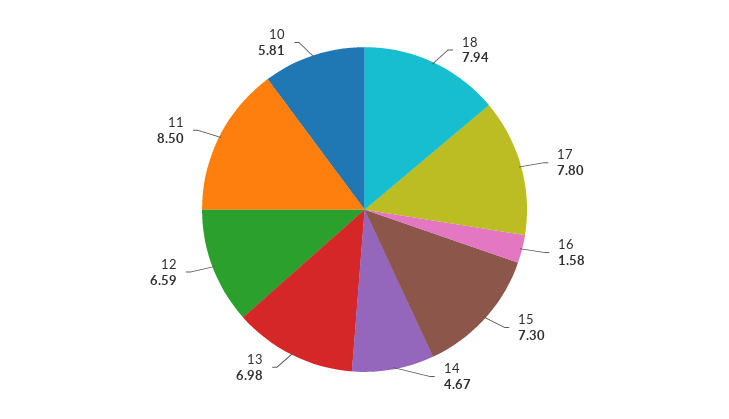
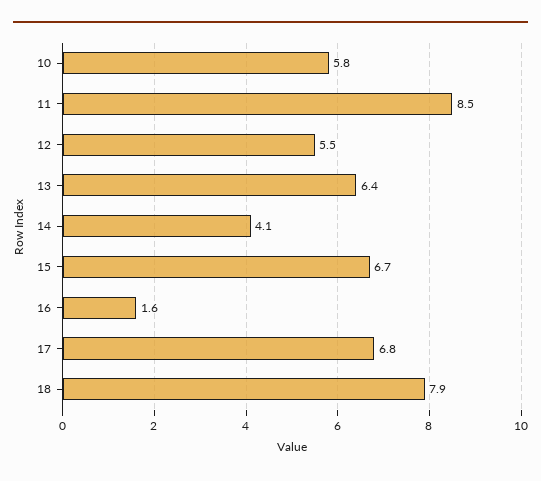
17: 7.8 -> 6.8
15: 7.3 -> 6.7
14: 4.67 -> 4.1
13: 6.98 -> 6.4
12: 6.59 -> 5.5

